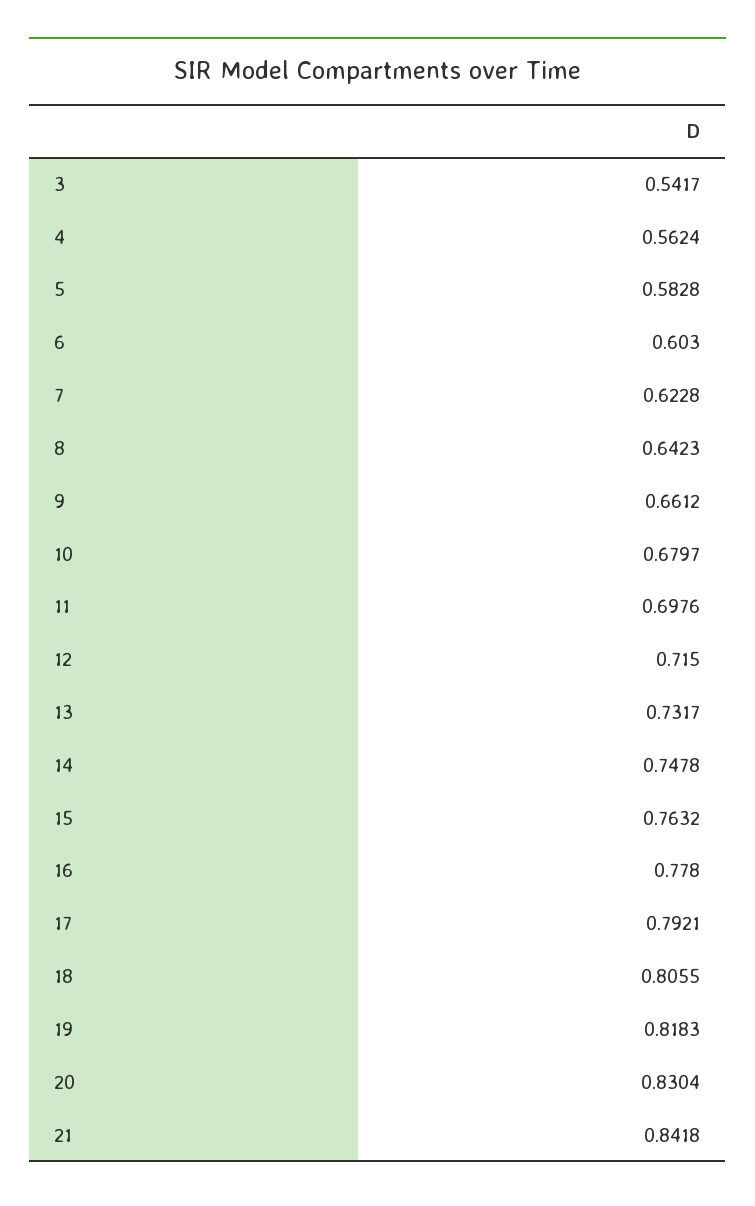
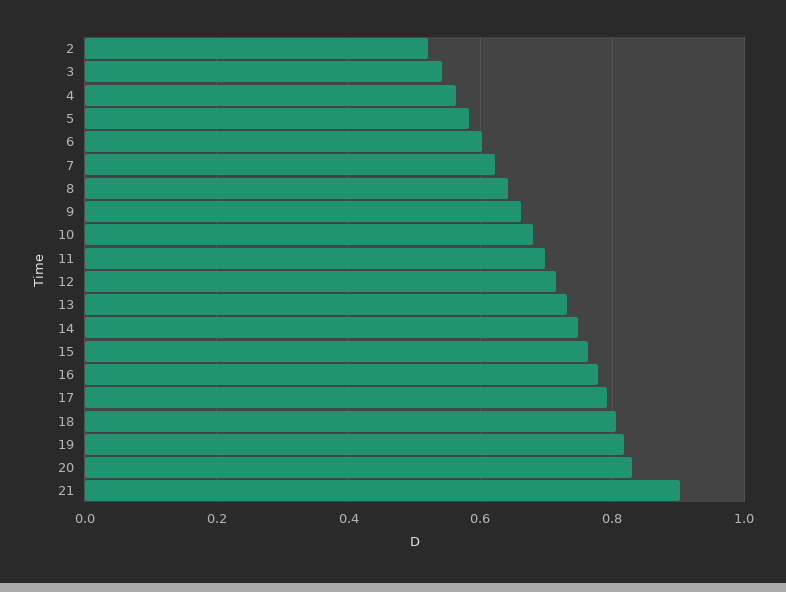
21: 0.8418 -> 0.9
2: none -> 0.52

